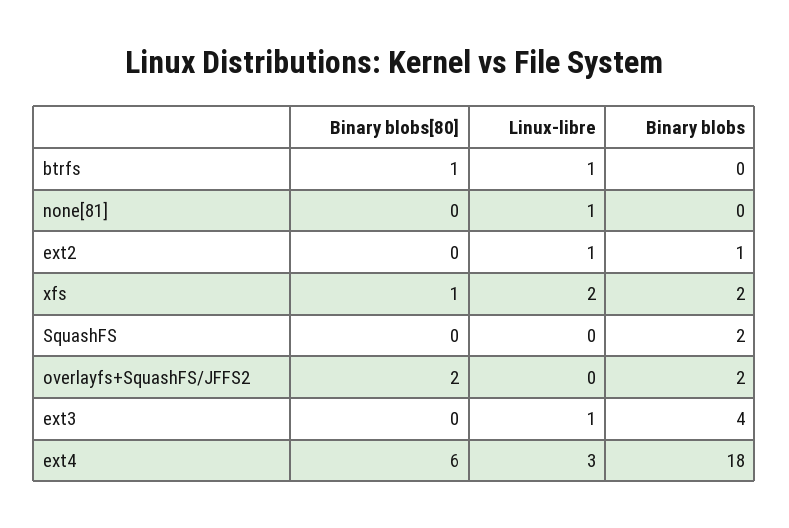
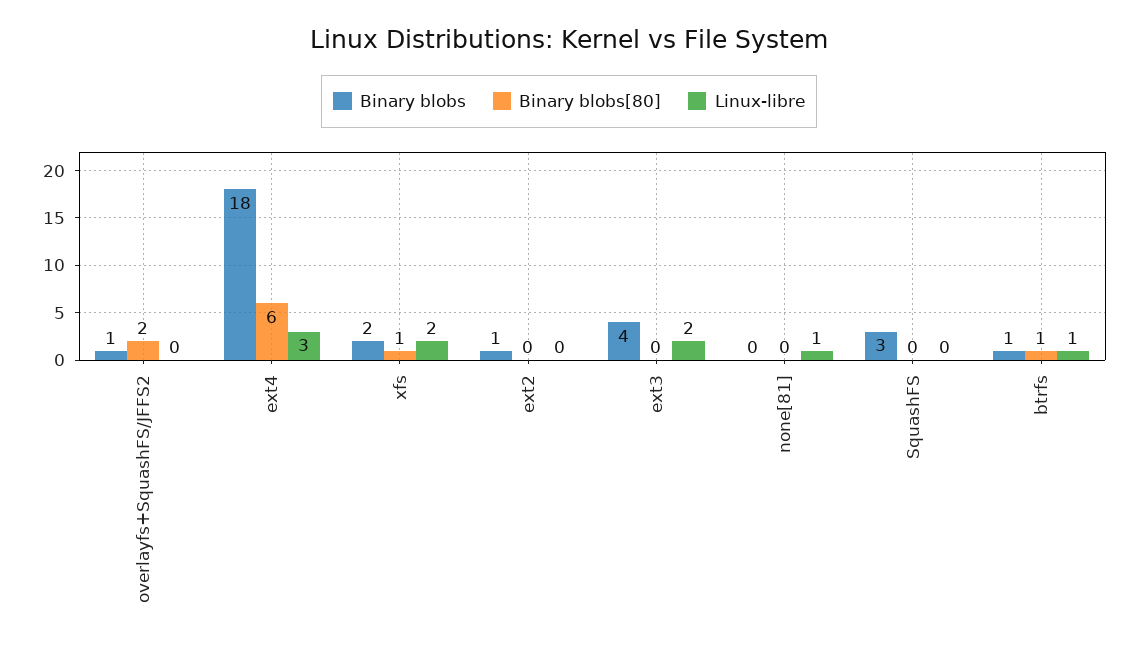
Binary blobs, btrfs: 0 -> 1
Linux-libre, ext2: 1 -> 0
Binary blobs, SquashFS: 2 -> 3
Binary blobs, overlayfs+SquashFS/JFFS2: 2 -> 1
Linux-libre, ext3: 1 -> 2

